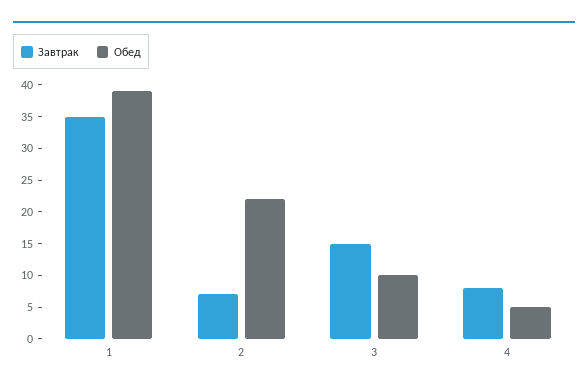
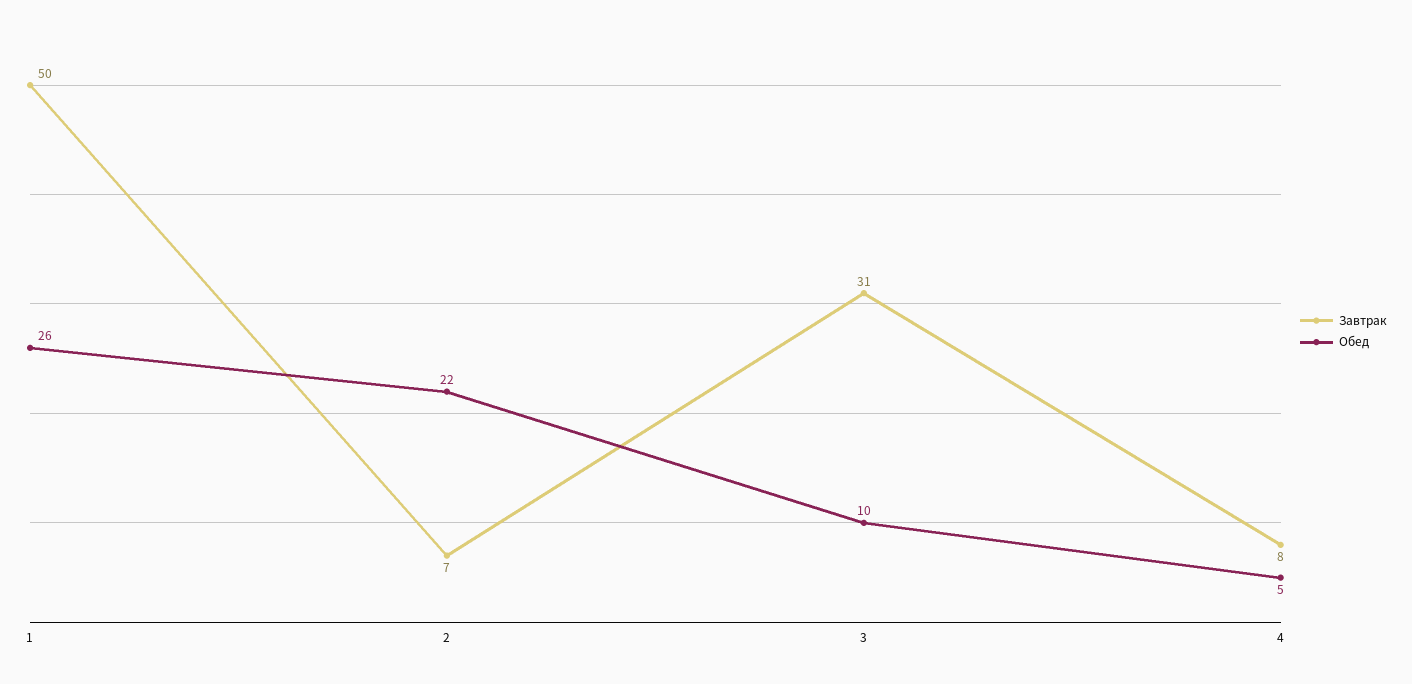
Завтрак, 1: 35 -> 50
Обед, 1: 40 -> 26
Завтрак, 3: 15 -> 31

